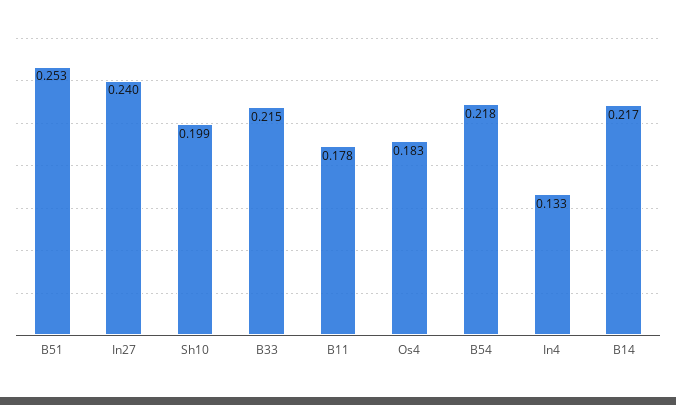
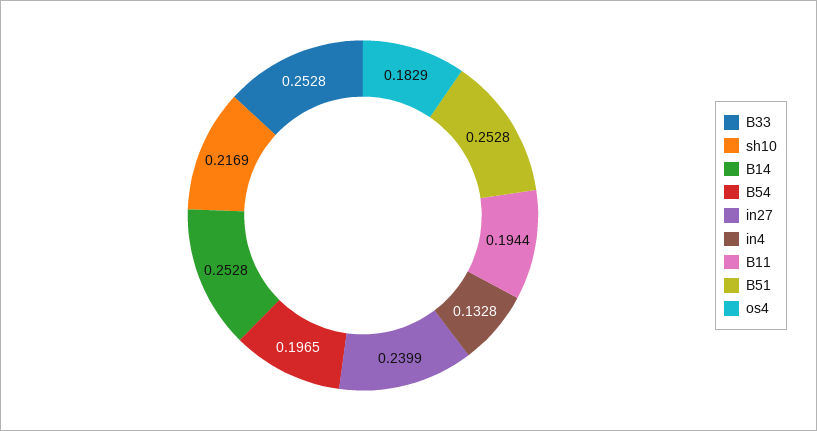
Sh10: 0.199 -> 0.2169
B33: 0.215 -> 0.2528
B11: 0.178 -> 0.1944
B54: 0.218 -> 0.1965
B14: 0.217 -> 0.2528

